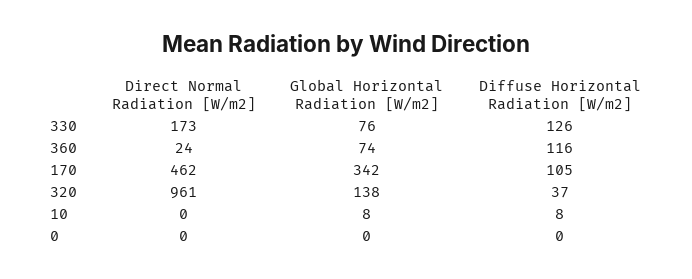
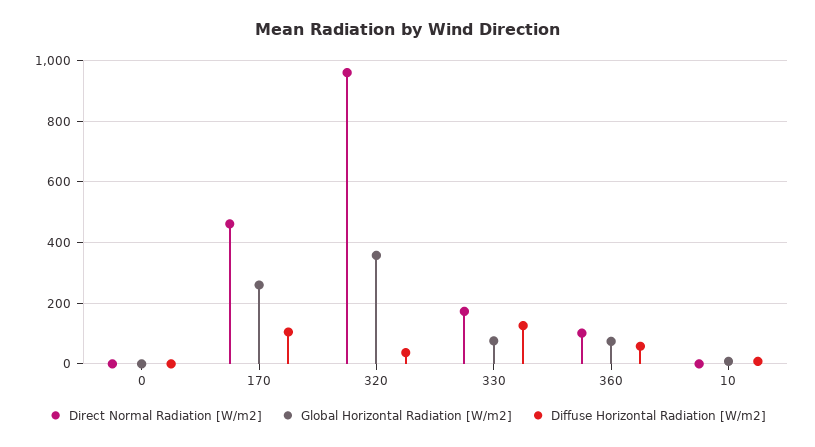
Direct Normal Radiation [W/m2], 360: 24 -> 100
Diffuse Horizontal Radiation [W/m2], 360: 116 -> 60
Global Horizontal Radiation [W/m2], 170: 342 -> 260
Global Horizontal Radiation [W/m2], 320: 138 -> 360

